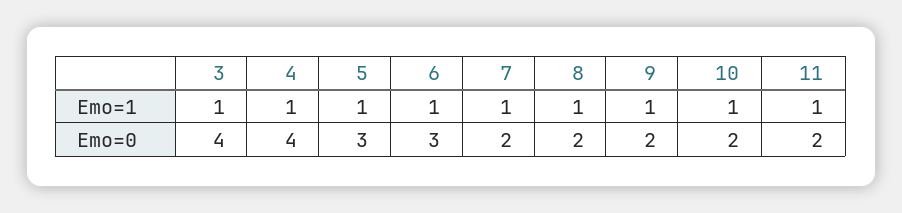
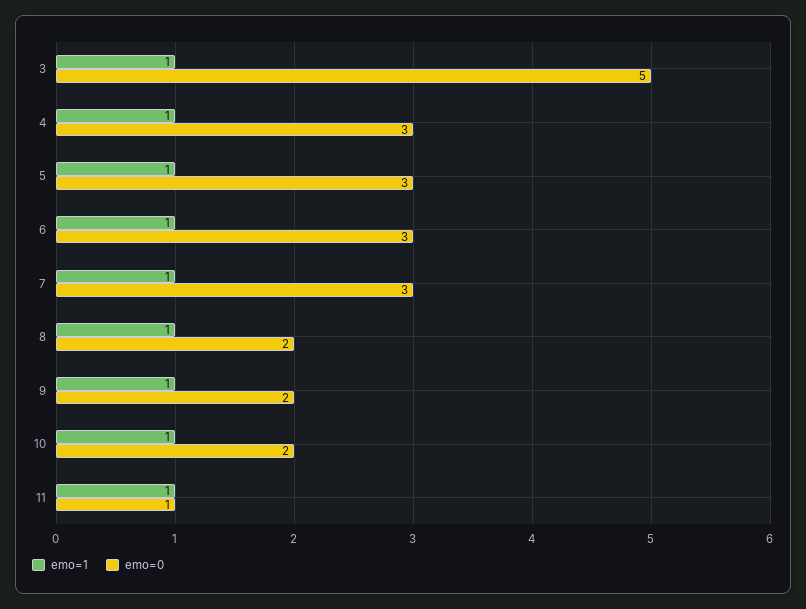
Emo=0, 3: 4 -> 5
Emo=0, 4: 4 -> 3
Emo=0, 7: 2 -> 3
Emo=0, 11: 2 -> 1

